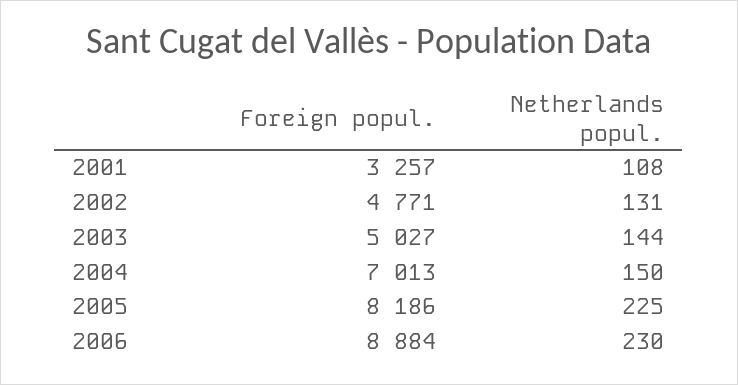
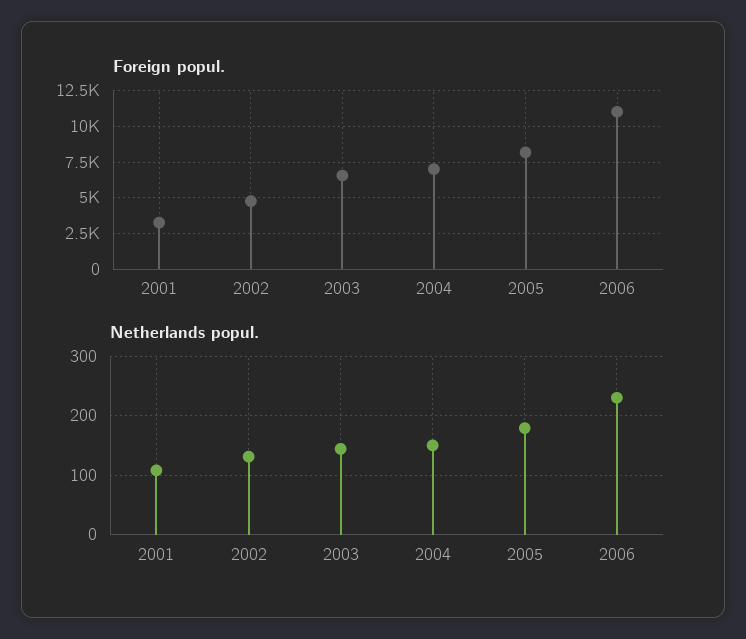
Foreign popul., 2003: 5027 -> 6500
Netherlands popul., 2005: 225 -> 180
Foreign popul., 2006: 8884 -> 11000

